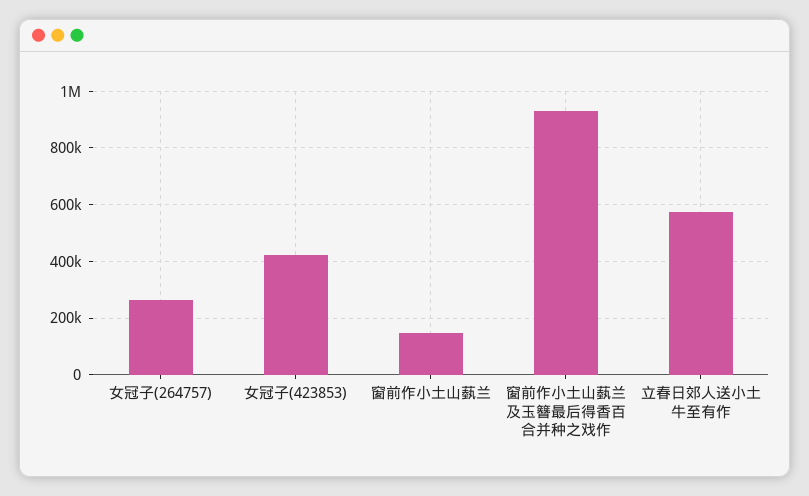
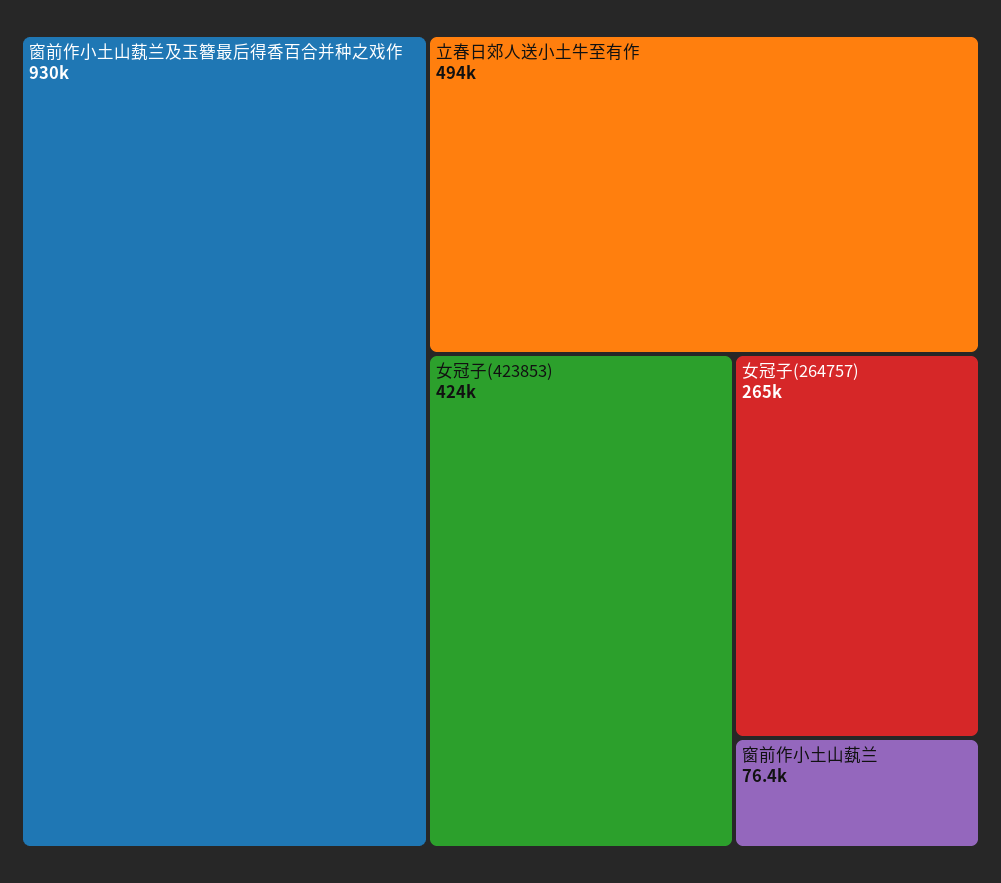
窗前作小土山蓺兰: 150000 -> 76400
立春日郊人送小土牛至有作: 575000 -> 494000

